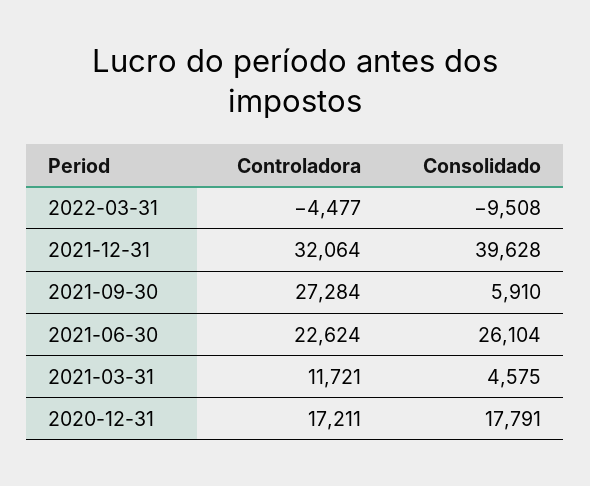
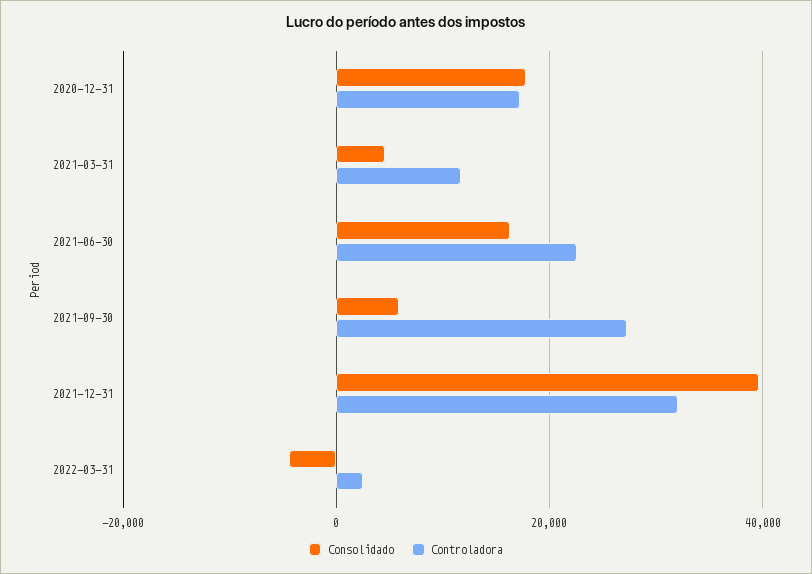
Controladora, 2022-03-31: -4477 -> 2000
Consolidado, 2022-03-31: -9508 -> -4000
Consolidado, 2021-06-30: 26104 -> 16000

